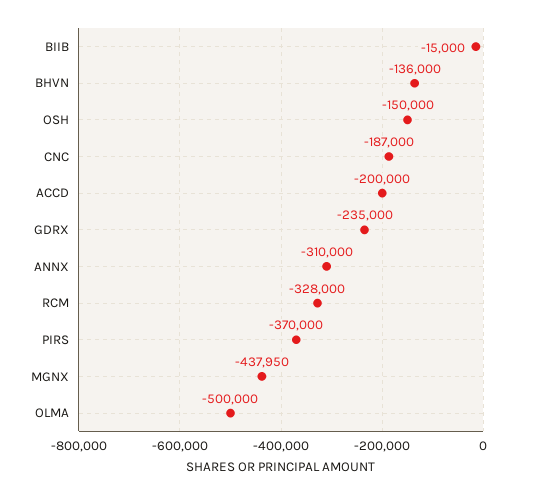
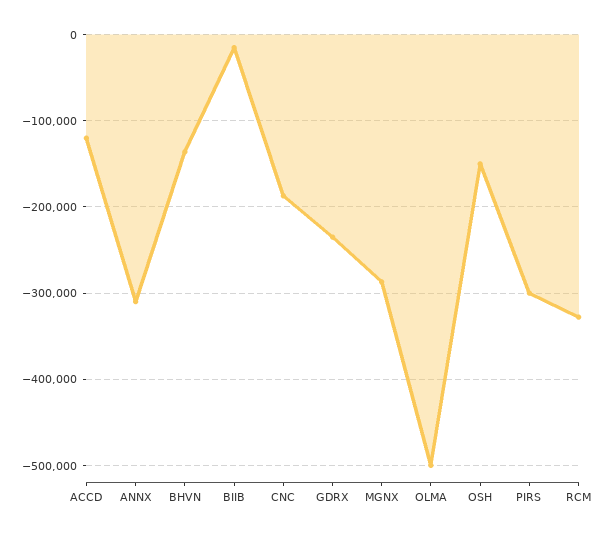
ACCD: -200000 -> -120000
PIRS: -370000 -> -300000
MGNX: -437950 -> -290000

